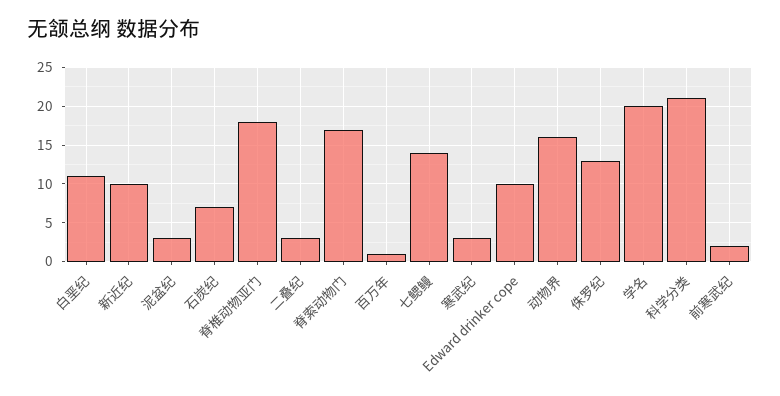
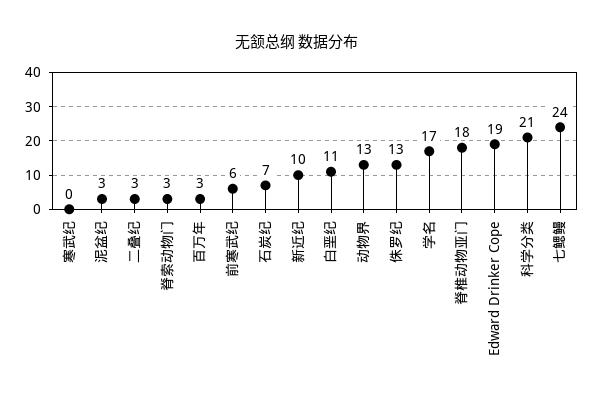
脊索动物门: 17 -> 3
百万年: 1 -> 3
七鳃鳗: 14 -> 24
寒武纪: 3 -> 0
Edward drinker cope: 10 -> 19
动物界: 16 -> 13
学名: 20 -> 17
前寒武纪: 2 -> 6

